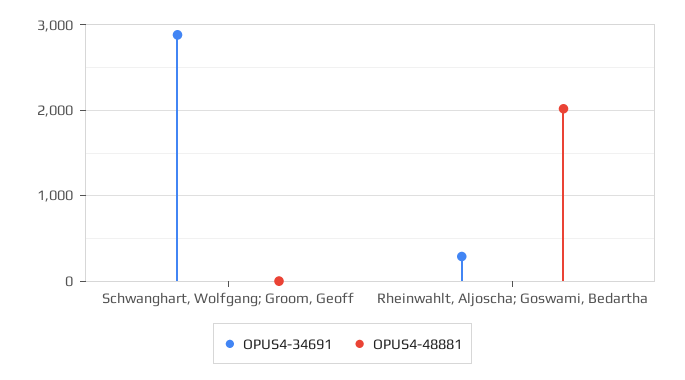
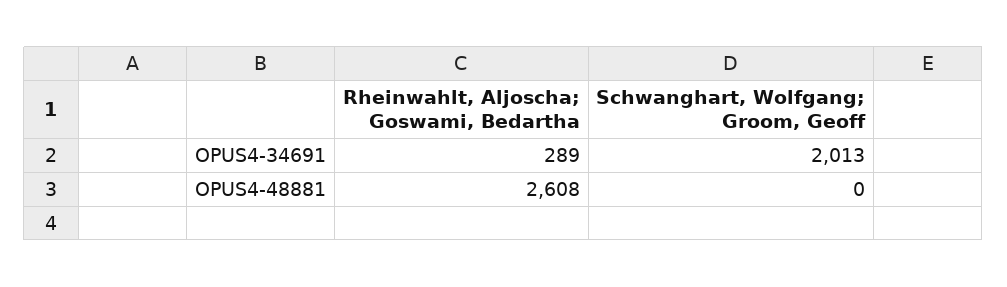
OPUS4-34691, Schwanghart, Wolfgang; Groom, Geoff: 2900 -> 2013
OPUS4-48881, Rheinwahlt, Aljoscha; Goswami, Bedartha: 2000 -> 2608

